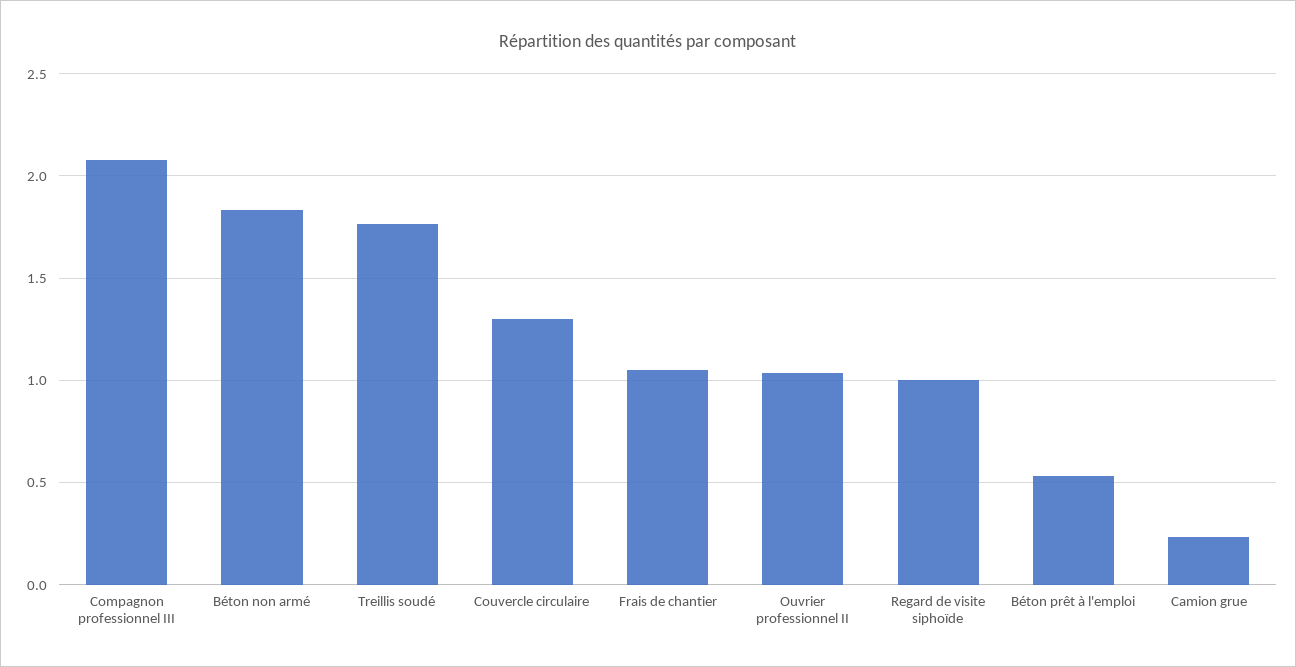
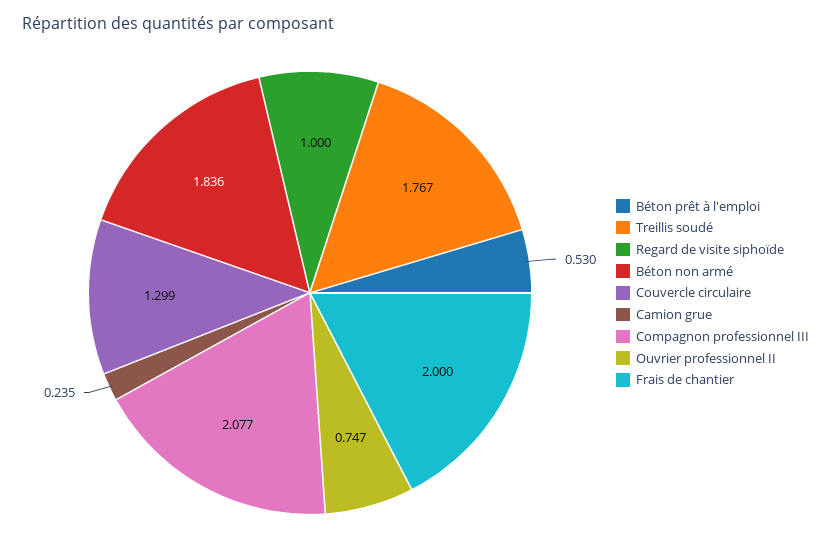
Frais de chantier: 1.05 -> 2
Ouvrier professionnel II: 1.05 -> 0.747

